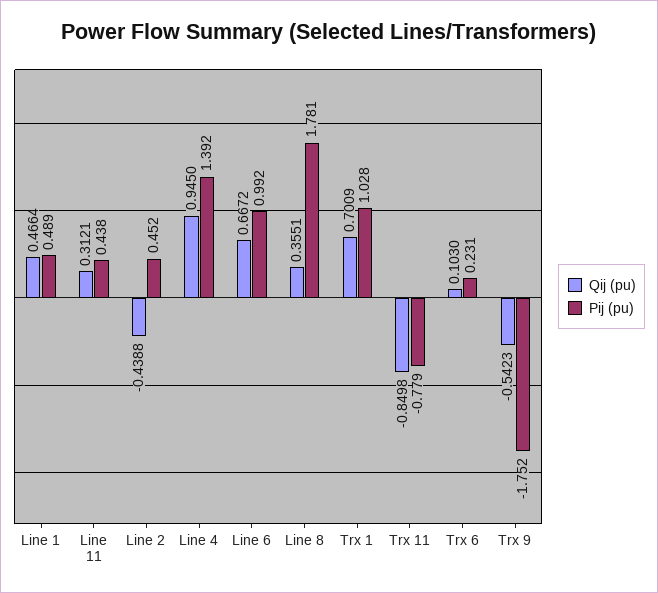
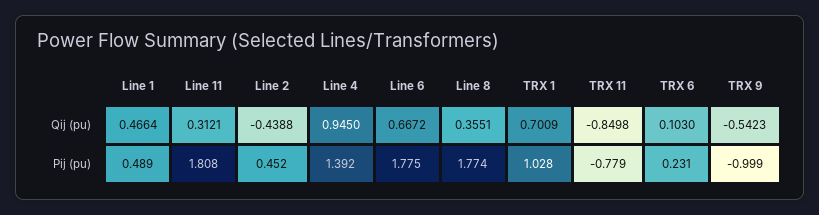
Pij (pu), Line 11: 0.438 -> 1.808
Pij (pu), Line 6: 0.992 -> 1.775
Pij (pu), Line 8: 1.781 -> 1.774
Pij (pu), Trx 9: -1.752 -> -0.999

